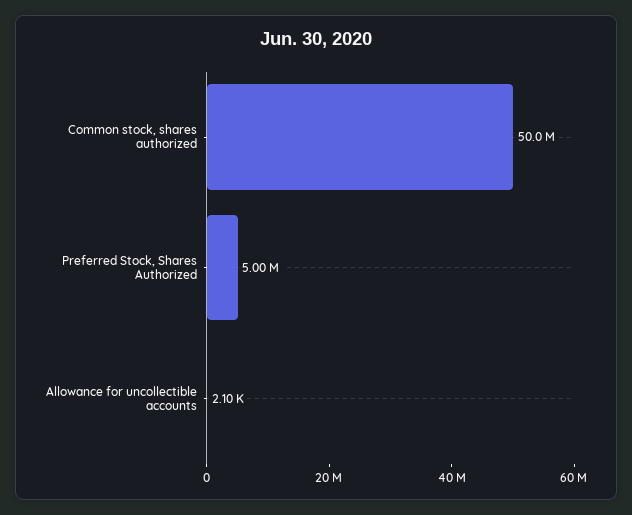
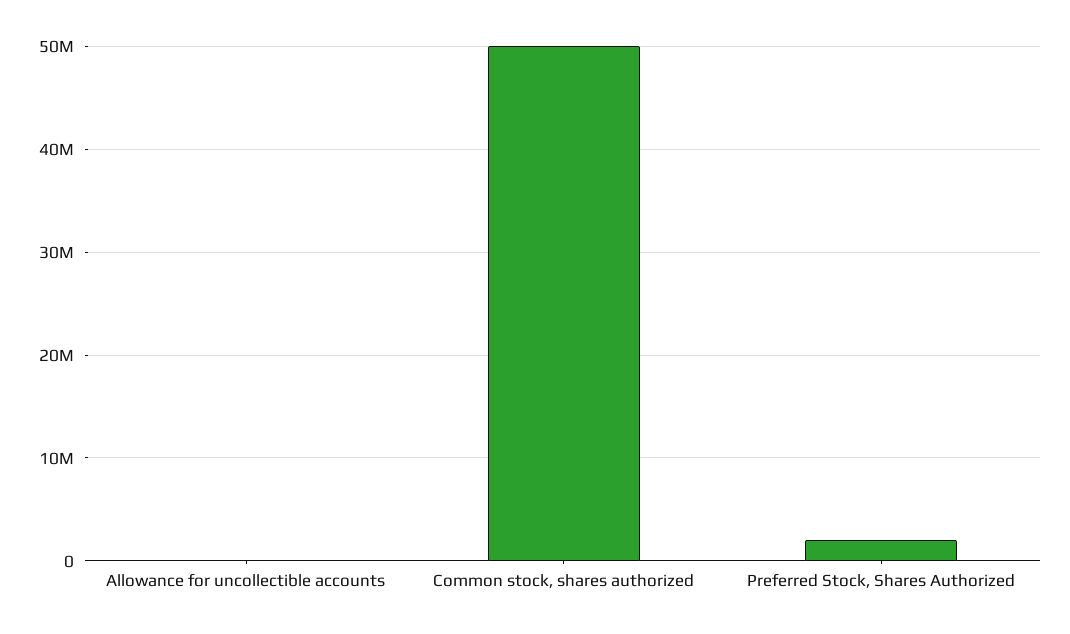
Preferred Stock, Shares Authorized: 5000000 -> 2000000

